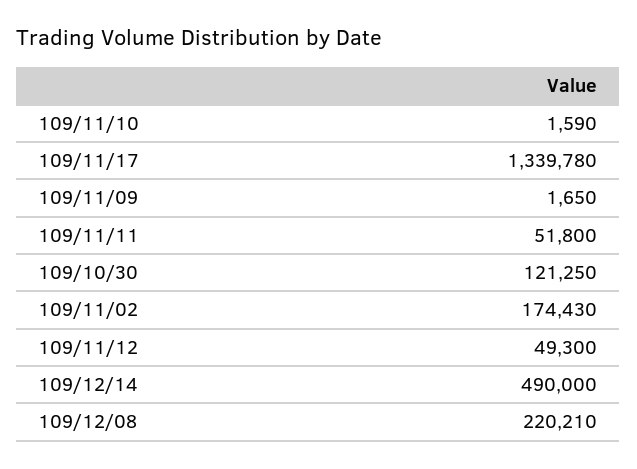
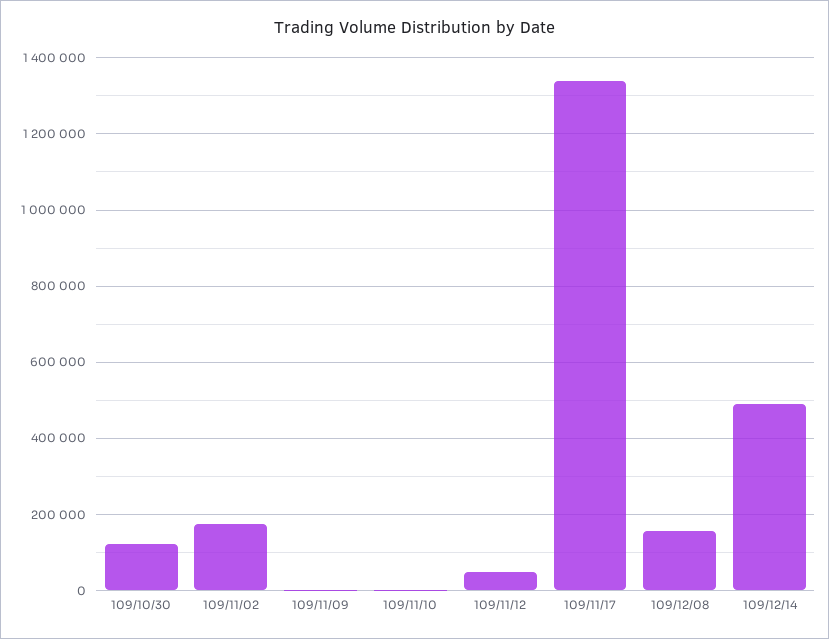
109/11/11: 51800 -> none
109/12/08: 220210 -> 160000

